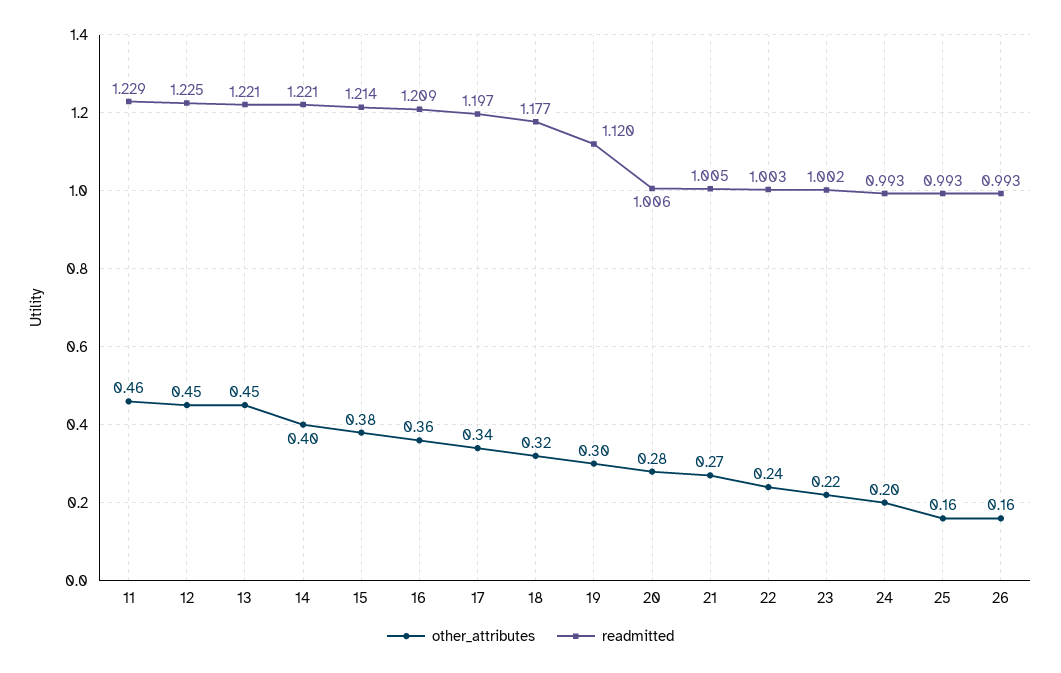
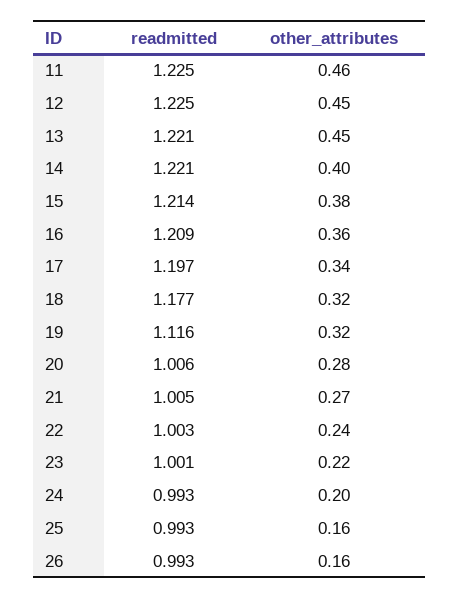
readmitted, 11: 1.229 -> 1.225
other_attributes, 19: 0.3 -> 0.32
readmitted, 19: 1.12 -> 1.116
readmitted, 23: 1.002 -> 1.001

